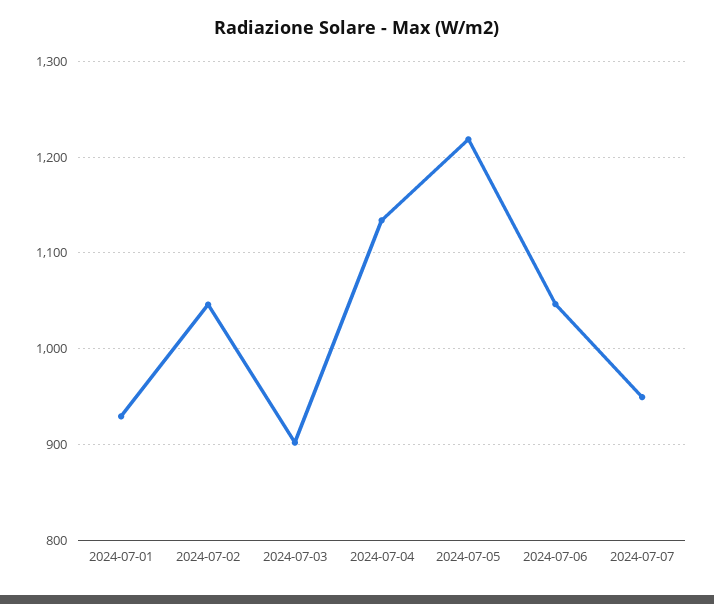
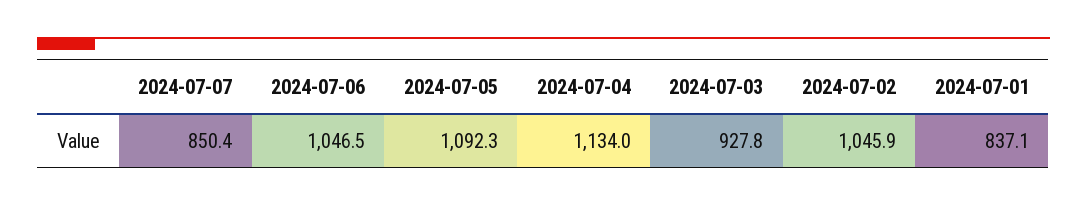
2024-07-01: 930 -> 837.1
2024-07-03: 900 -> 927.8
2024-07-05: 1220 -> 1092.3
2024-07-07: 950 -> 850.4

